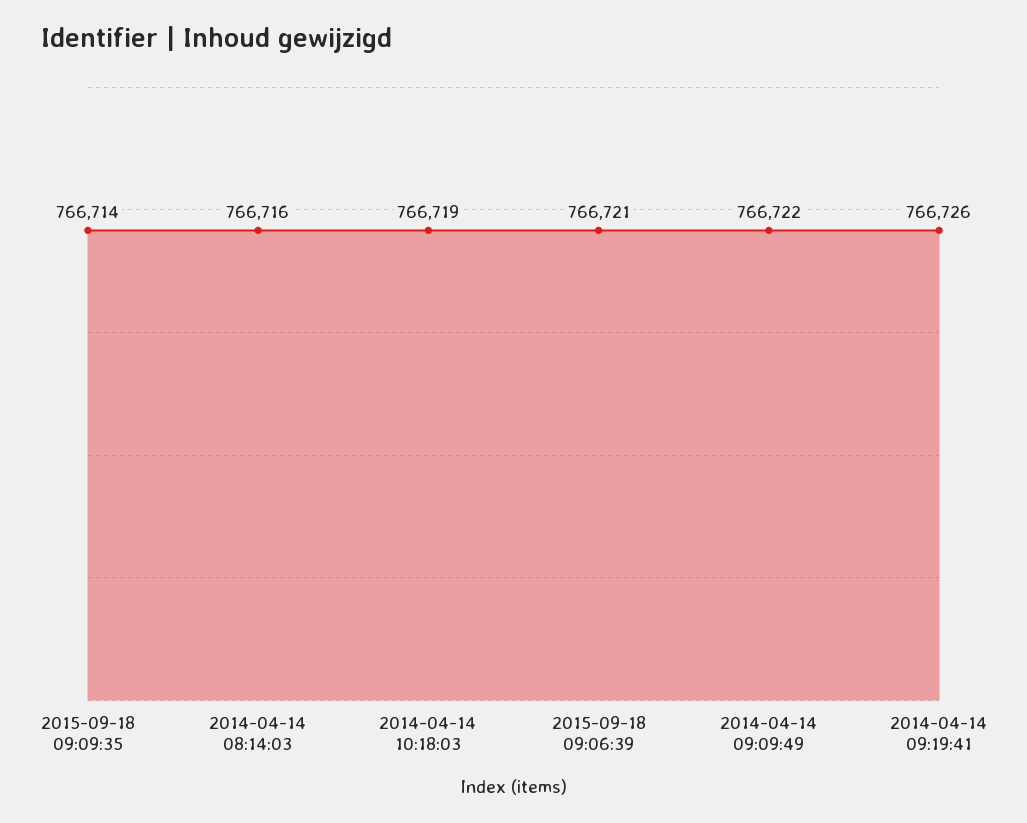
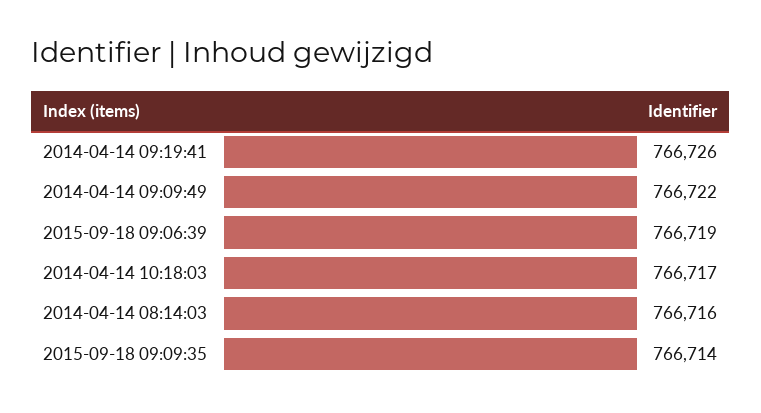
2014-04-14 10:18:03: 766719 -> 766717
2015-09-18 09:06:39: 766721 -> 766719

